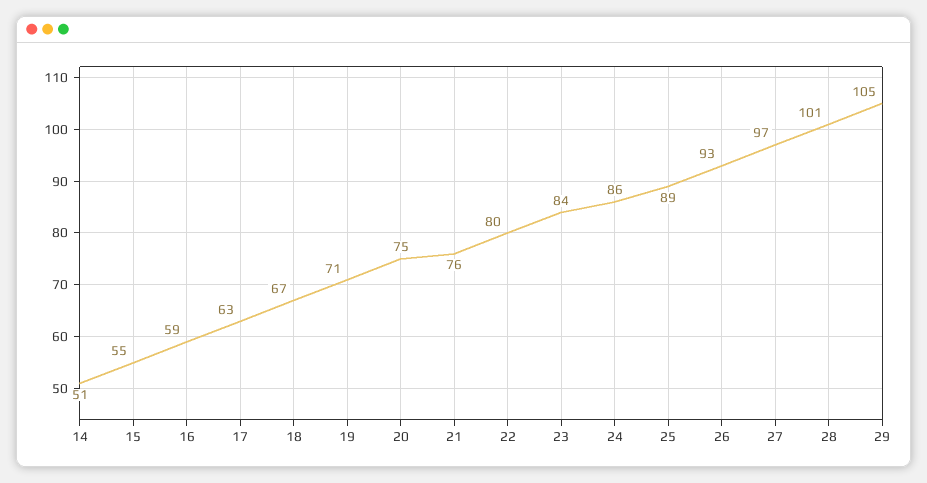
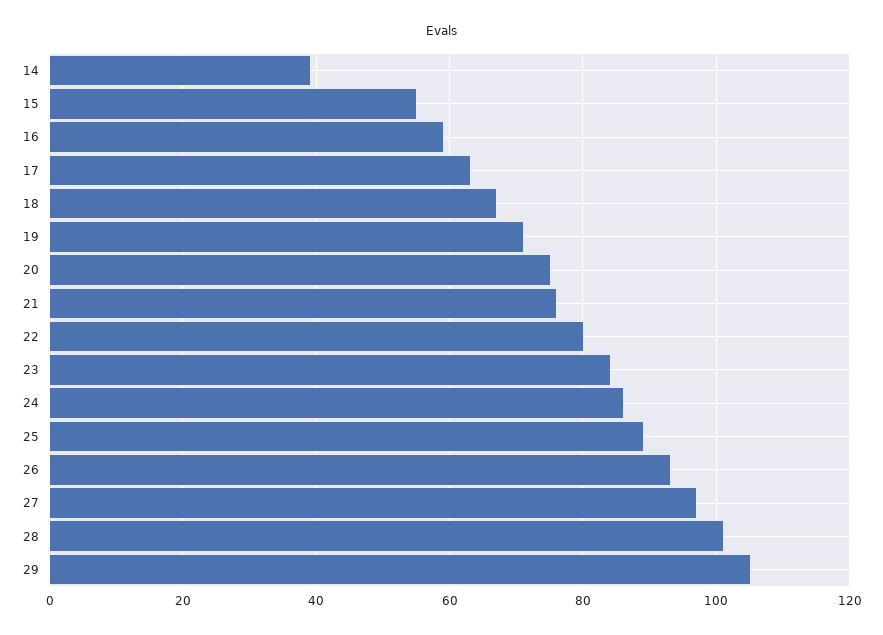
14: 51 -> 40

